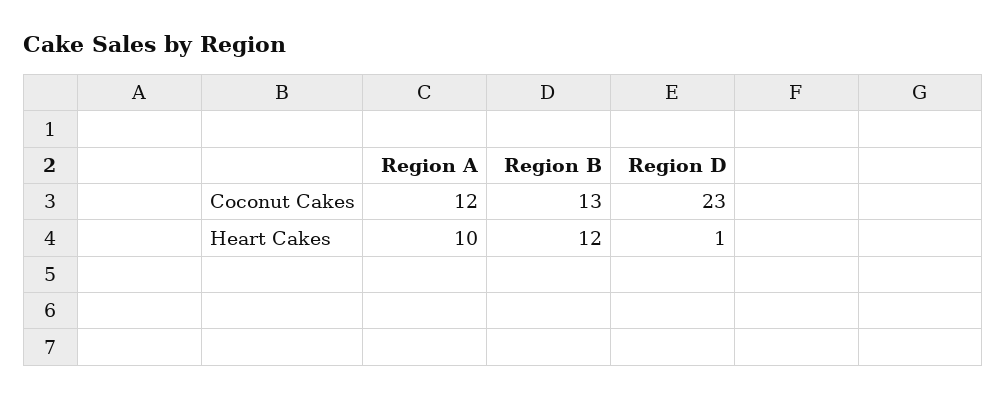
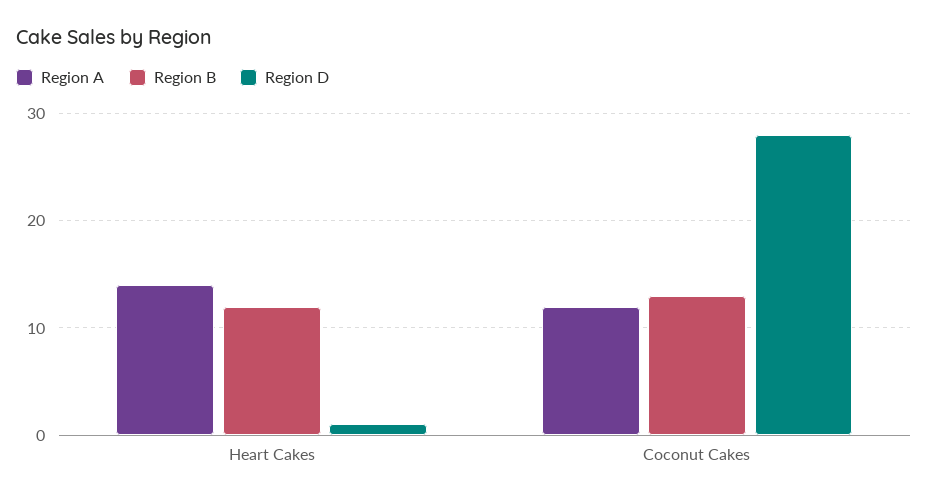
Region D, Coconut Cakes: 23 -> 28
Region A, Heart Cakes: 10 -> 14

